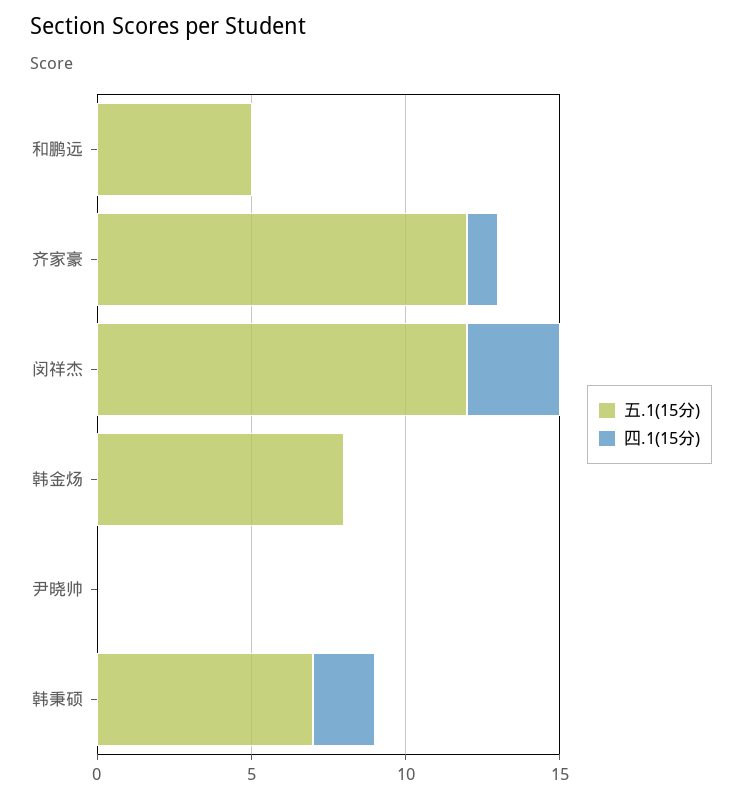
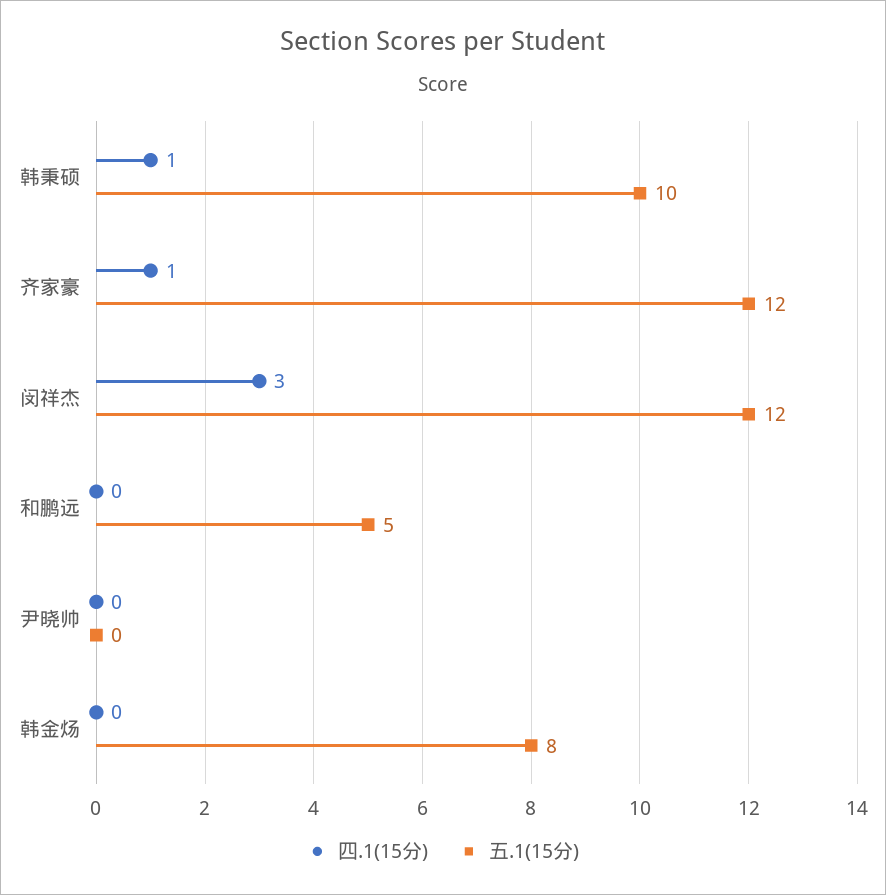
五.1(15分), 韩秉硕: 7 -> 10
四.1(15分), 韩秉硕: 2 -> 1

